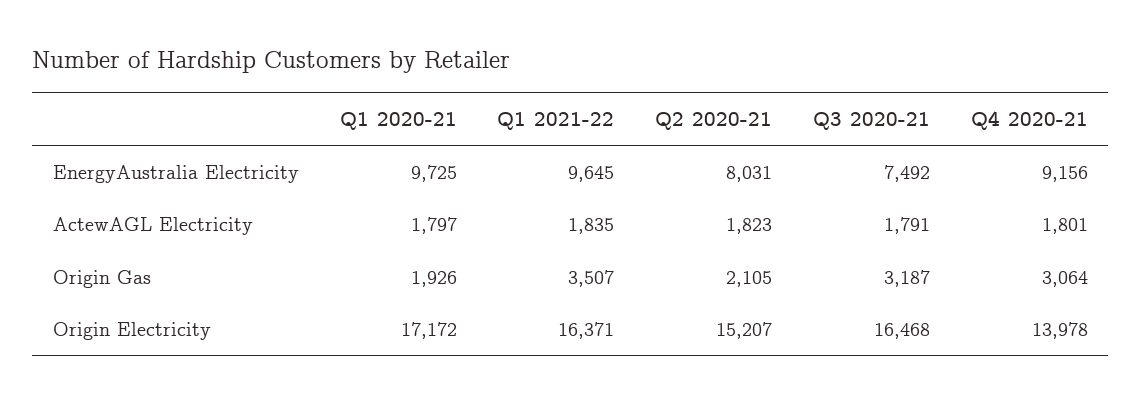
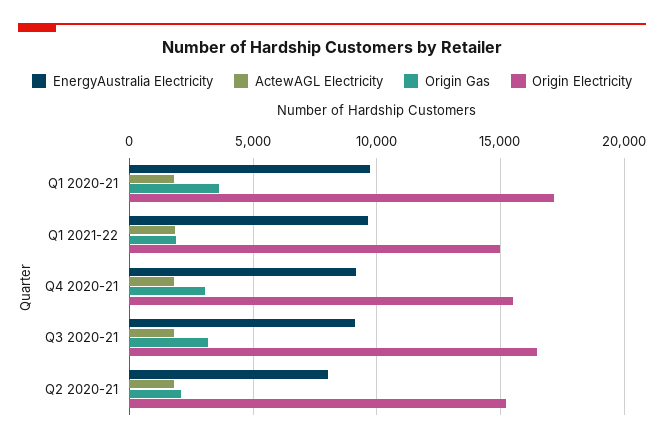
EnergyAustralia Electricity, Q3 2020-21: 7492 -> 9000
Origin Gas, Q1 2020-21: 1926 -> 3500
Origin Gas, Q1 2021-22: 3507 -> 2000
Origin Electricity, Q1 2021-22: 16371 -> 15000
Origin Electricity, Q4 2020-21: 13978 -> 15500

